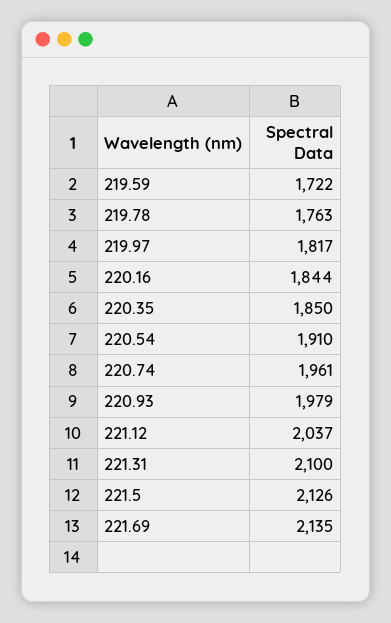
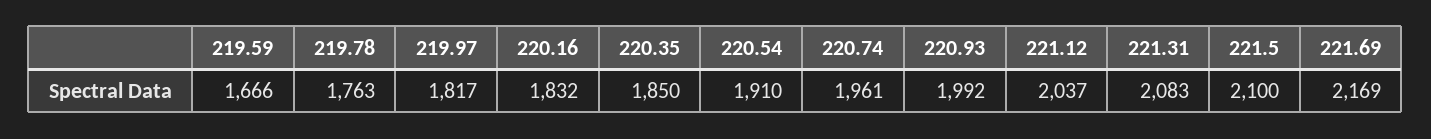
219.59: 1722 -> 1666
220.16: 1844 -> 1832
220.93: 1979 -> 1992
221.31: 2100 -> 2083
221.5: 2126 -> 2100
221.69: 2135 -> 2169

